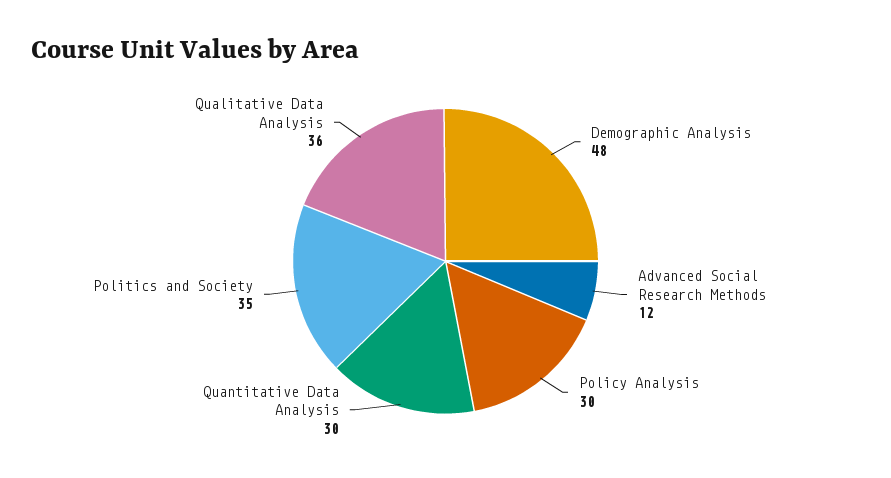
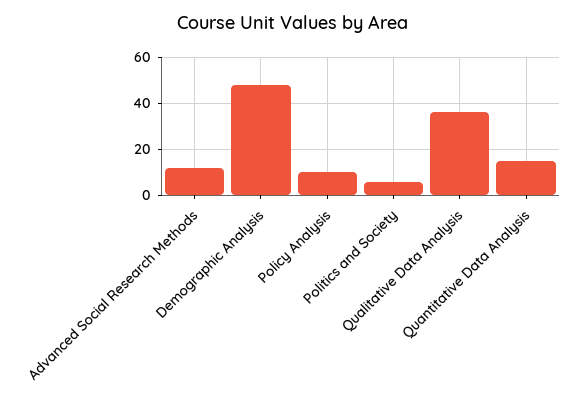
Policy Analysis: 30 -> 10
Quantitative Data Analysis: 30 -> 15
Politics and Society: 35 -> 5

